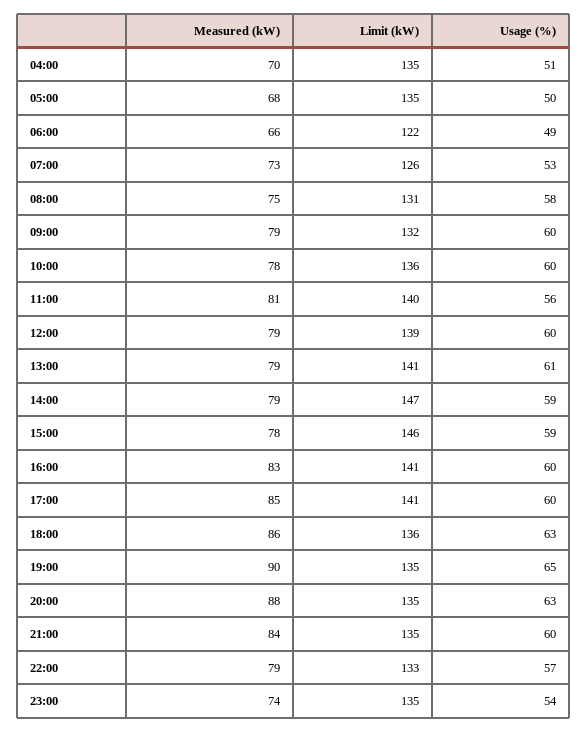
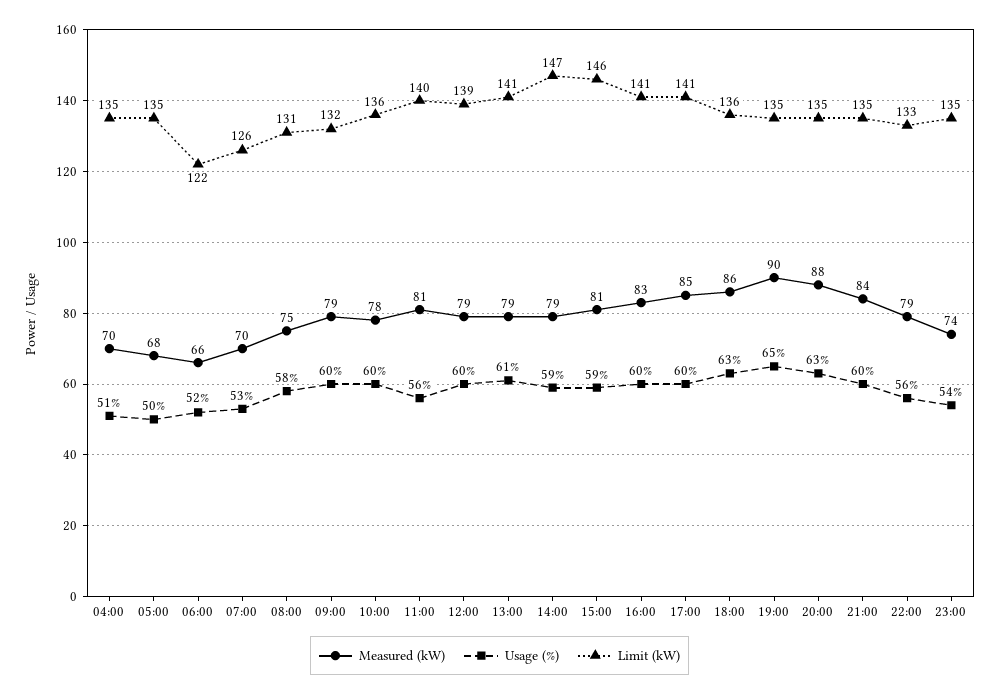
Usage (%), 06:00: 49 -> 52
Measured (kW), 07:00: 73 -> 70
Measured (kW), 15:00: 78 -> 81
Usage (%), 22:00: 57 -> 56

